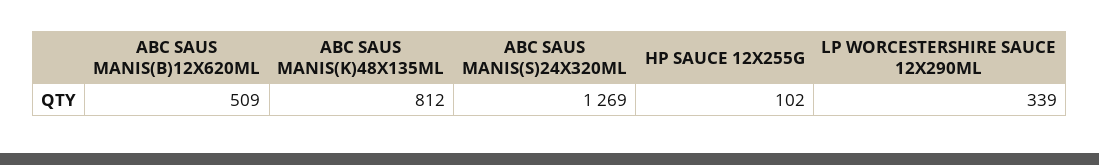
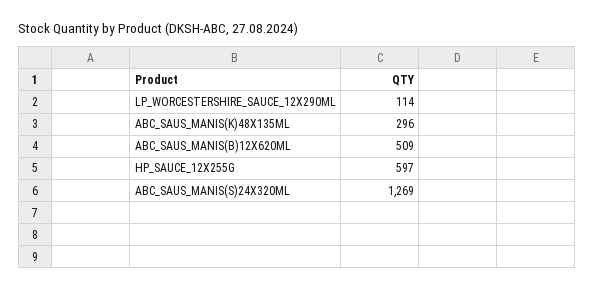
ABC SAUS MANIS(K)48X135ML: 812 -> 296
HP SAUCE 12X255G: 102 -> 597
LP WORCESTERSHIRE SAUCE 12X290ML: 339 -> 114

